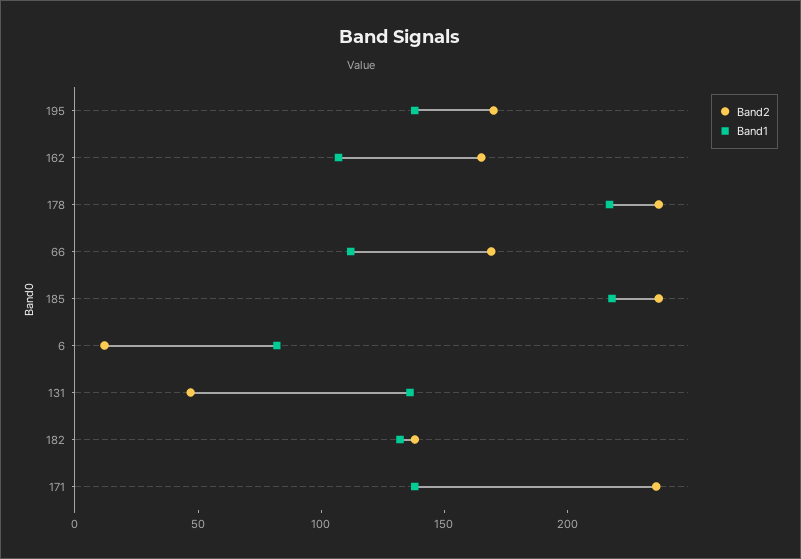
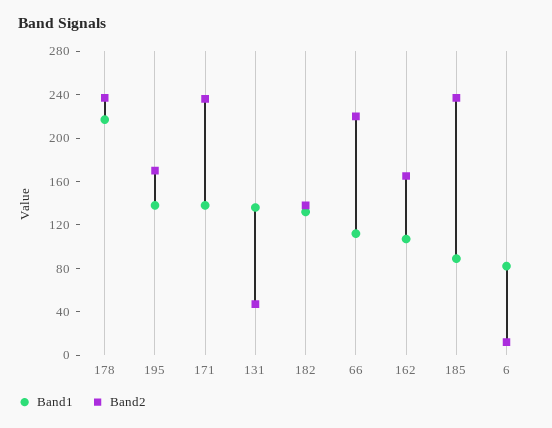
Band2, 66: 170 -> 220
Band1, 185: 220 -> 90

